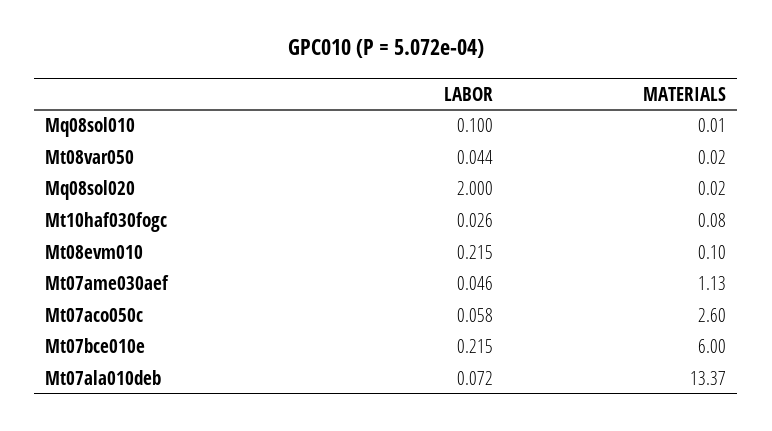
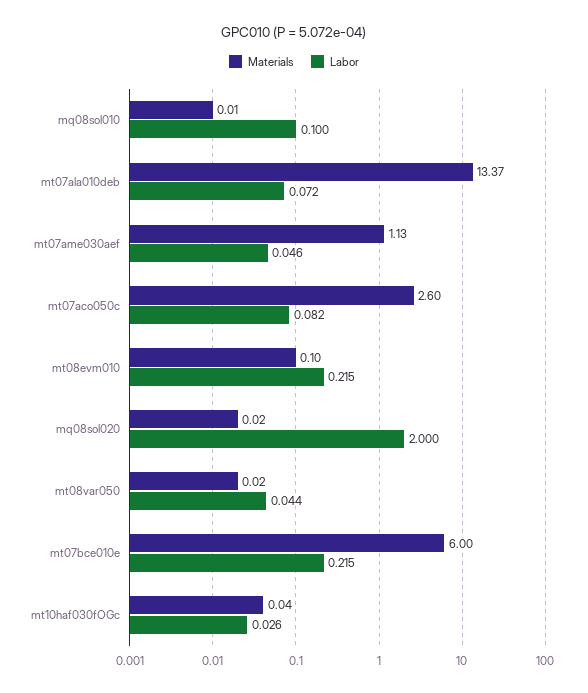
MATERIALS, Mt10haf030fogc: 0.08 -> 0.04
LABOR, Mt07aco050c: 0.058 -> 0.082

